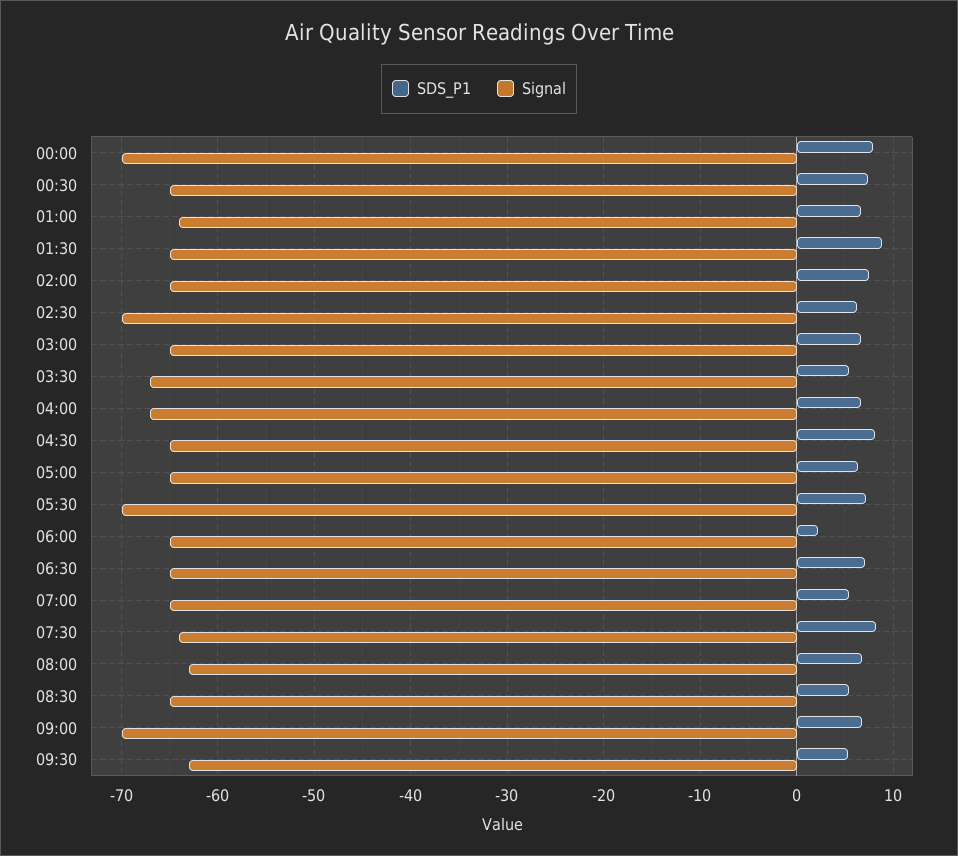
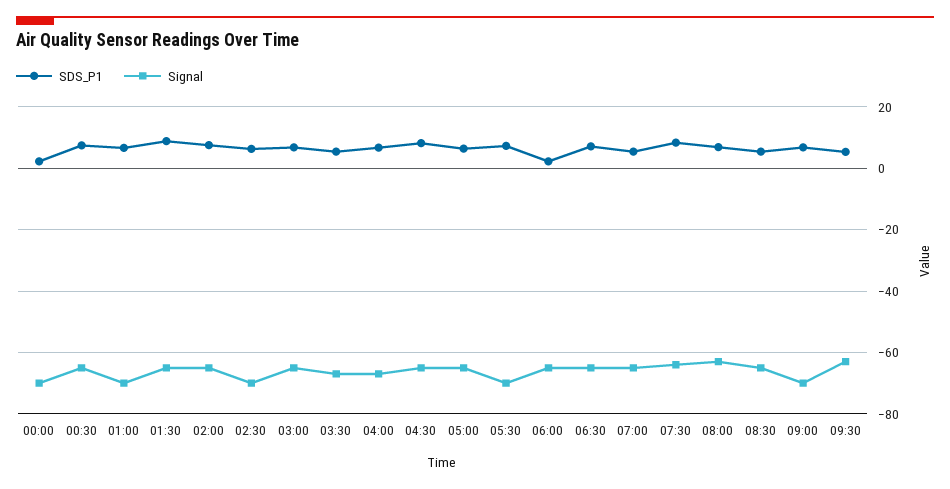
SDS_P1, 00:00: 8 -> 2
Signal, 01:00: -64 -> -70

